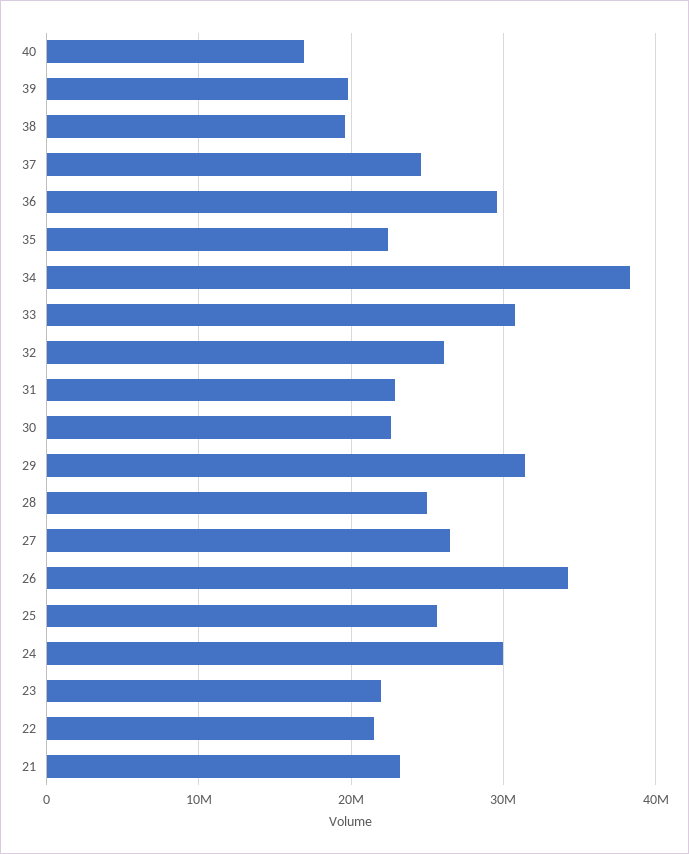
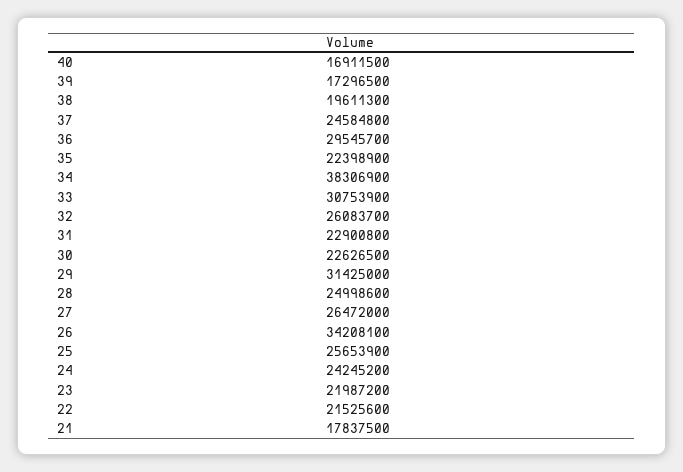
39: 20000000 -> 17296500
24: 30000000 -> 24245200
21: 23000000 -> 17837500

